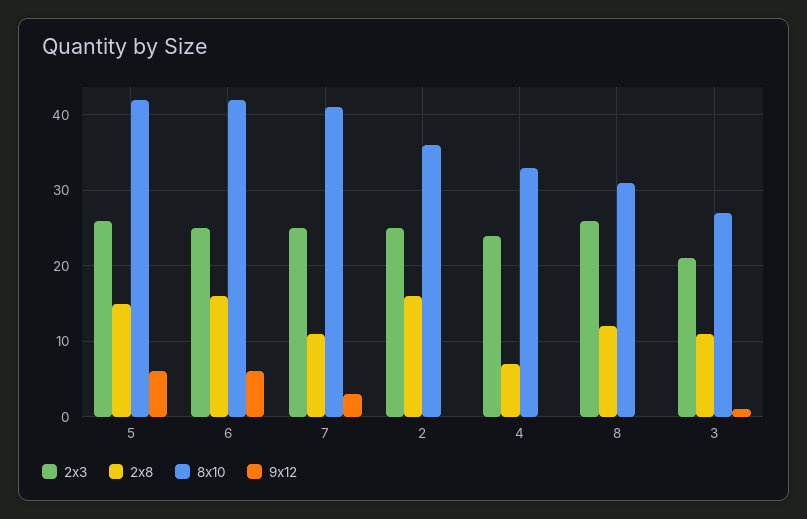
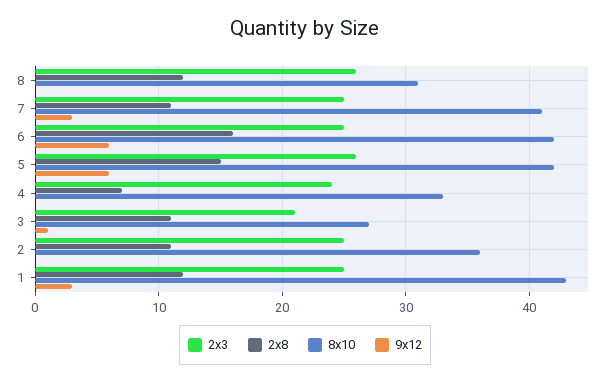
2x8, 2: 16 -> 11
2x3, 1: none -> 25
2x8, 1: none -> 12
8x10, 1: none -> 43
9x12, 1: none -> 3

